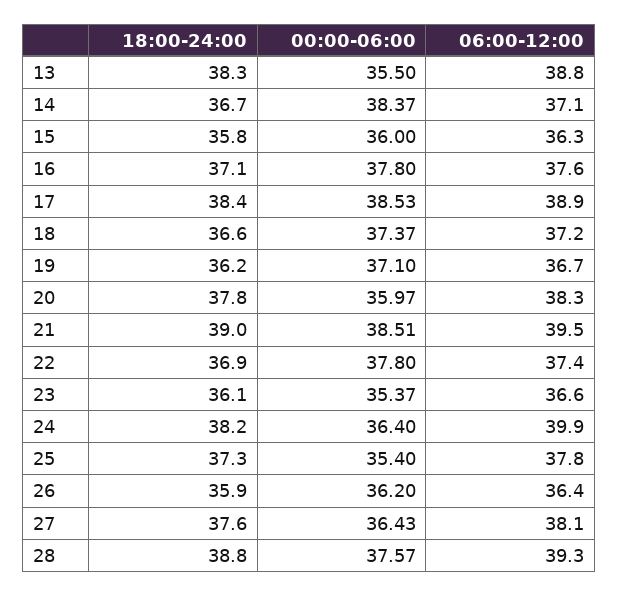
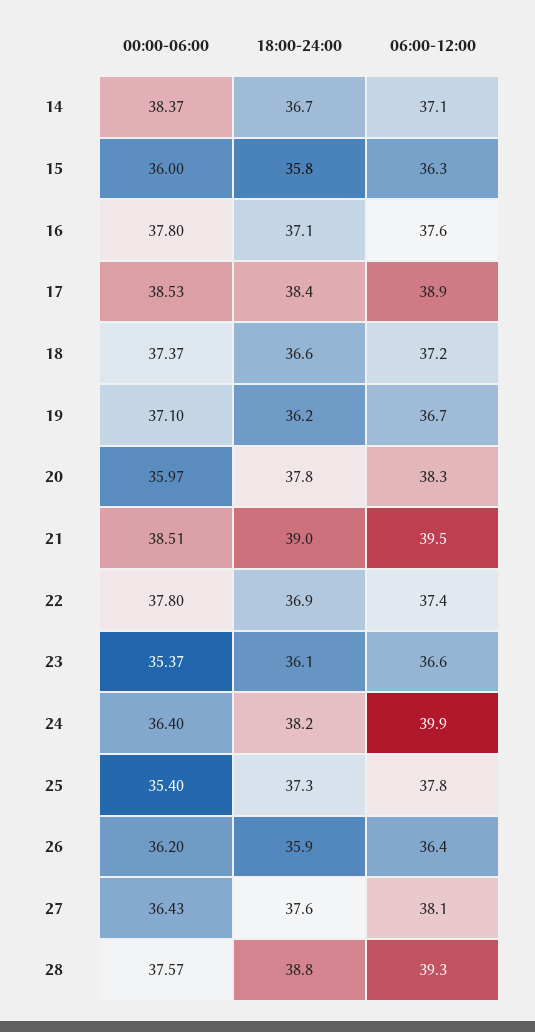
18:00-24:00, 13: 38.3 -> none
00:00-06:00, 13: 35.5 -> none
06:00-12:00, 13: 38.8 -> none

